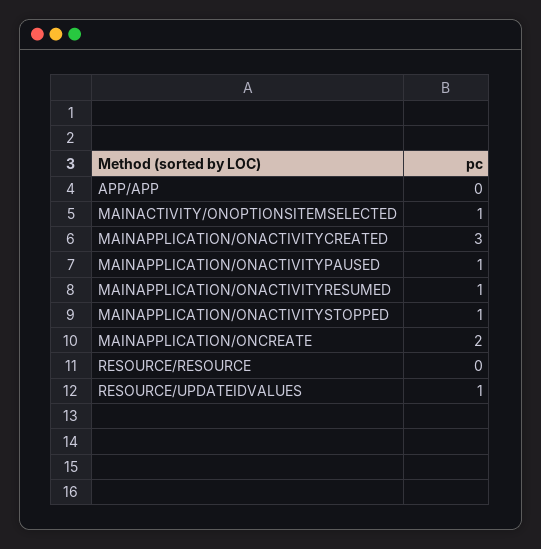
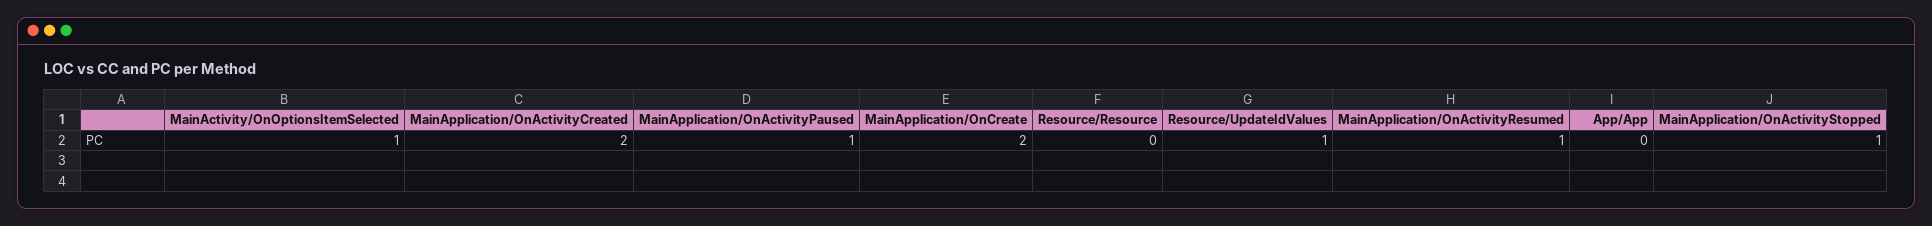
MAINAPPLICATION/ONACTIVITYCREATED: 3 -> 2

